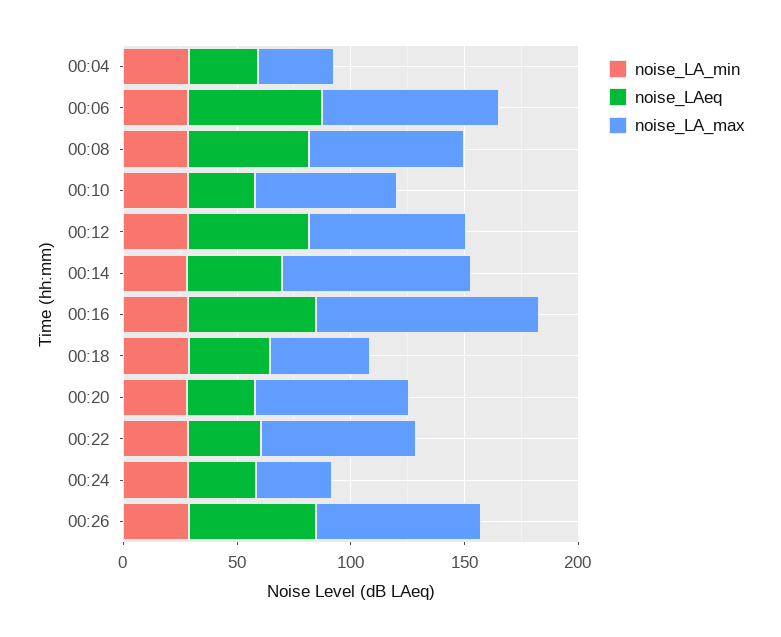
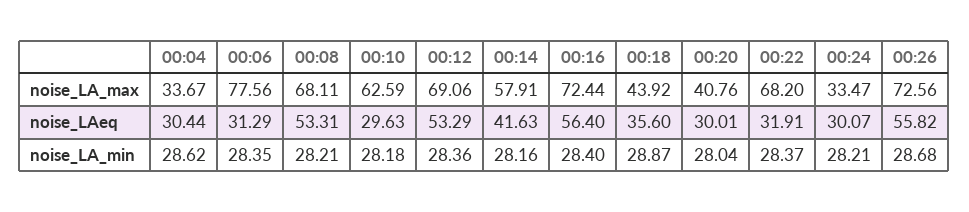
noise_LAeq, 00:06: 60 -> 31.29
noise_LA_max, 00:14: 80 -> 57.91
noise_LA_max, 00:16: 100 -> 72.44
noise_LA_max, 00:20: 70 -> 40.76

